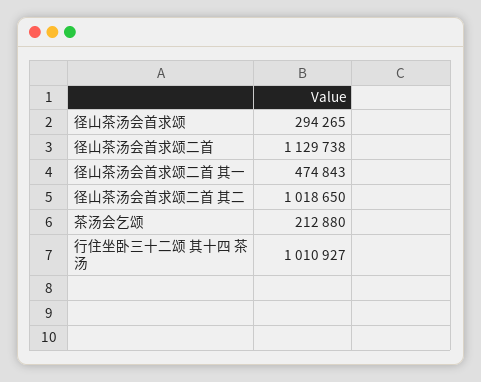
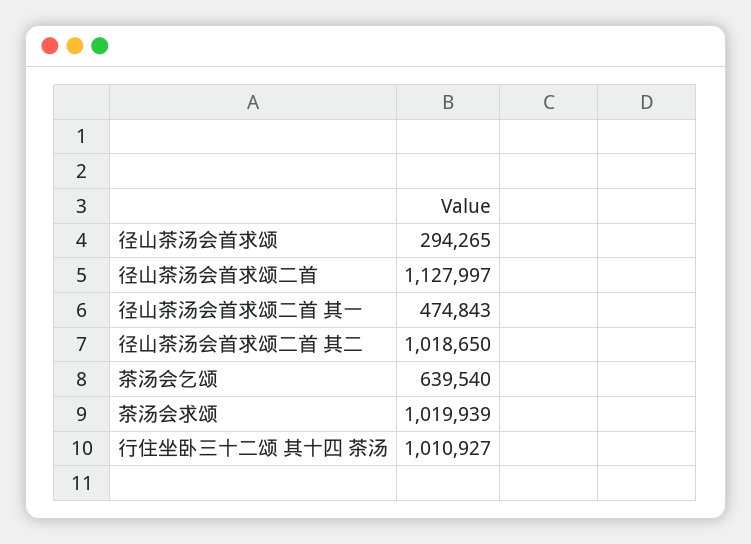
径山茶汤会首求颂二首: 1129738 -> 1127997
茶汤会乞颂: 212880 -> 639540
茶汤会求颂: none -> 1019939

